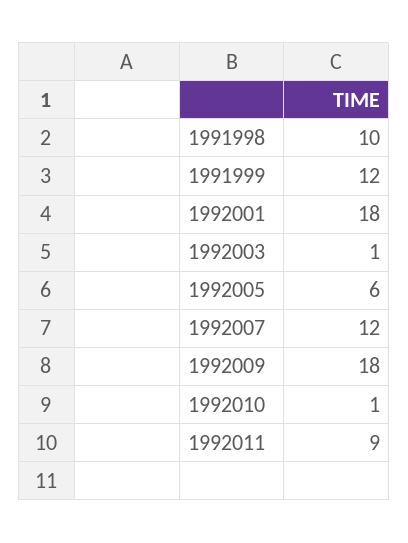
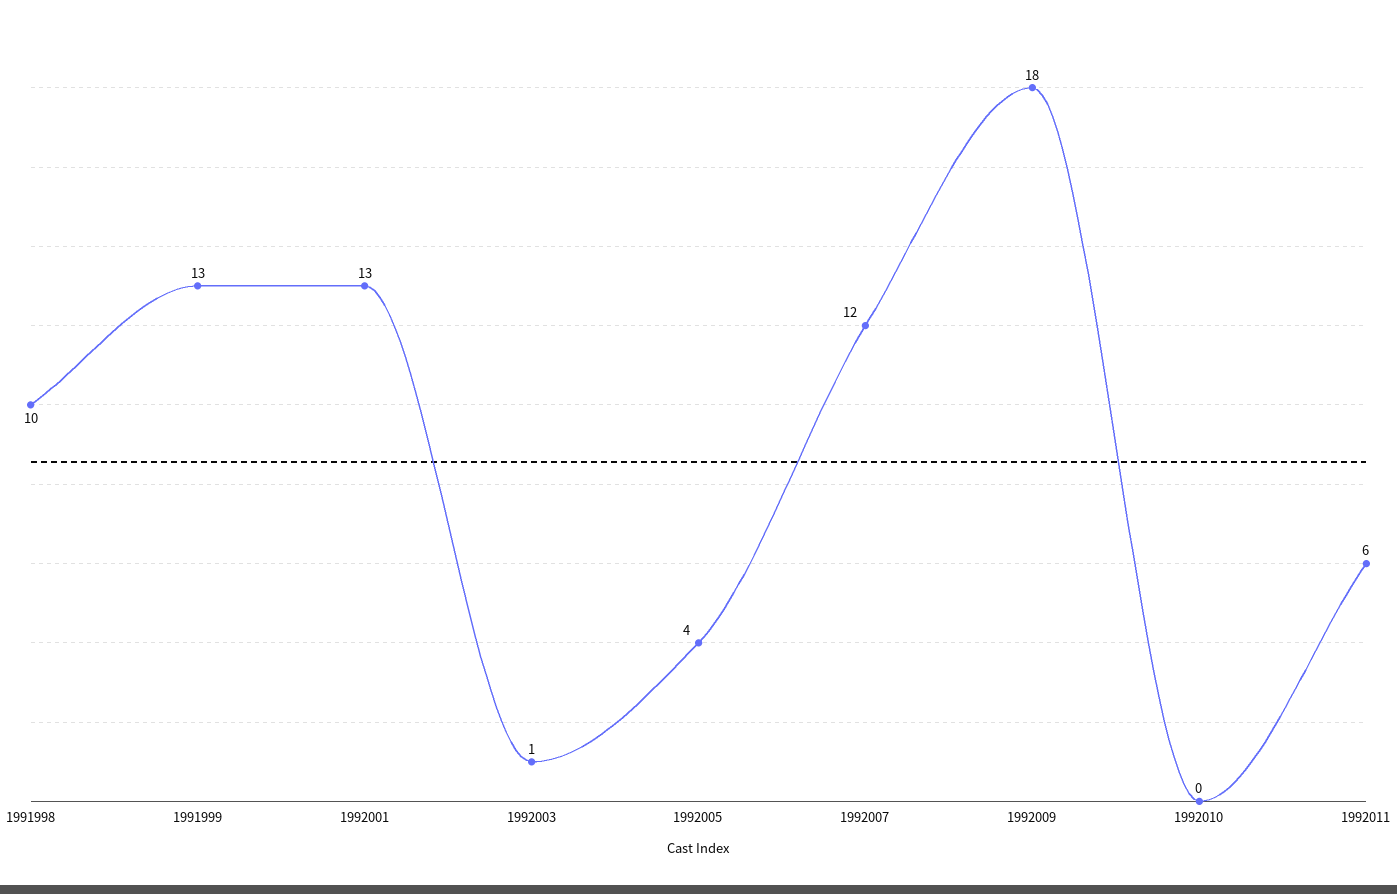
1991999: 12 -> 13
1992001: 18 -> 13
1992005: 6 -> 4
1992010: 1 -> 0
1992011: 9 -> 6

